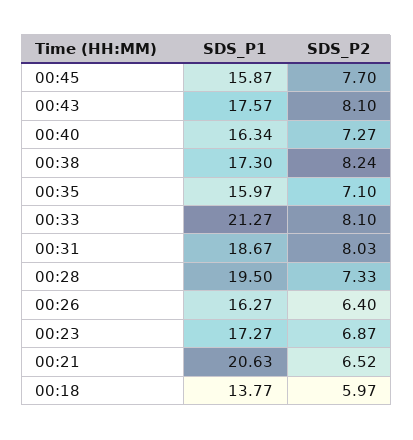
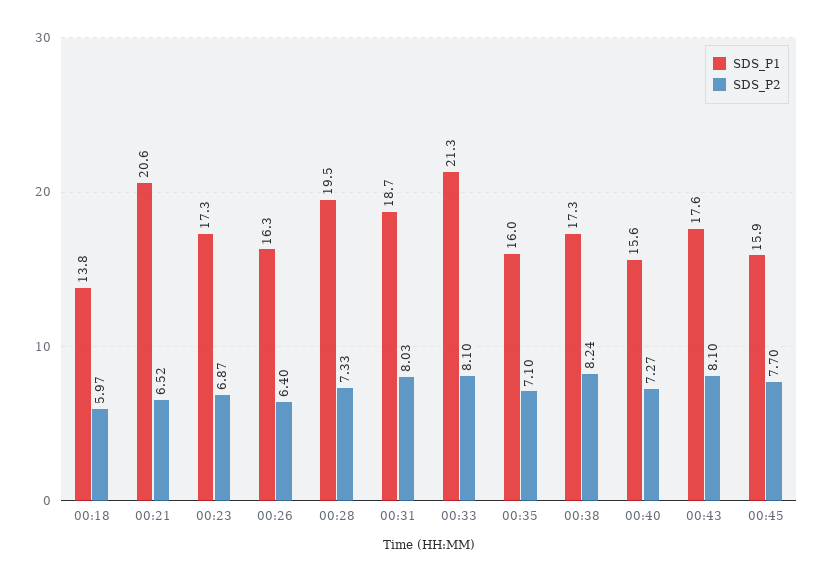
SDS_P1, 00:40: 16.34 -> 15.6

